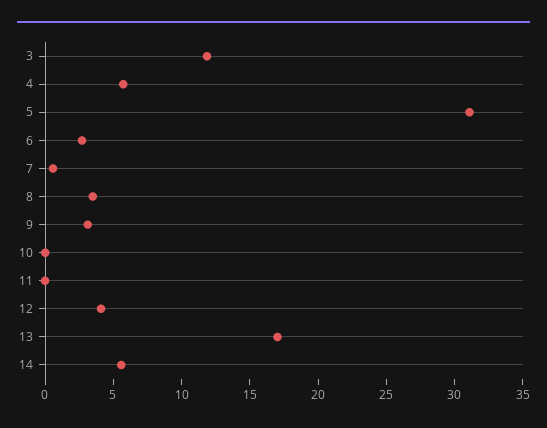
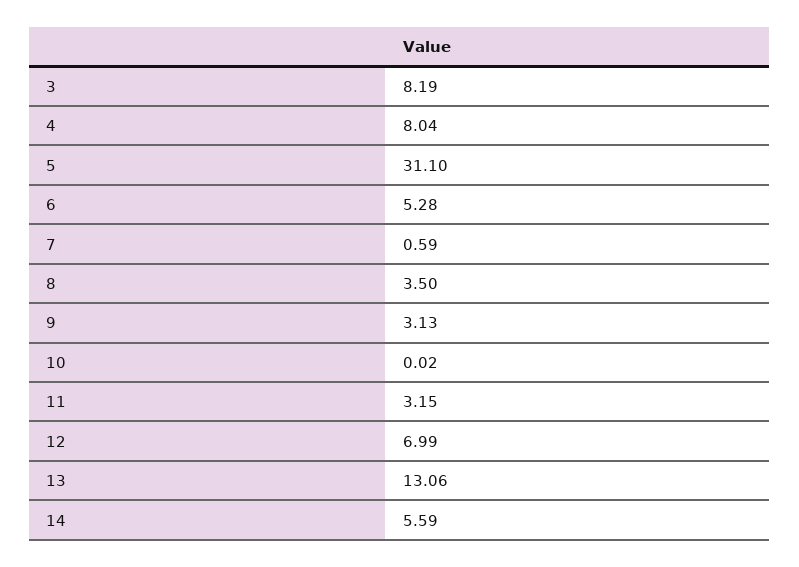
3: 12 -> 8.19
4: 6 -> 8.04
6: 3 -> 5.28
11: 0 -> 3.15
12: 4 -> 6.99
13: 17 -> 13.06

